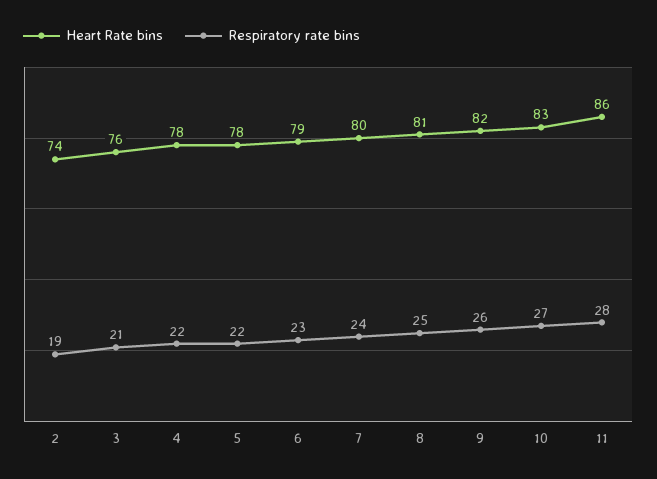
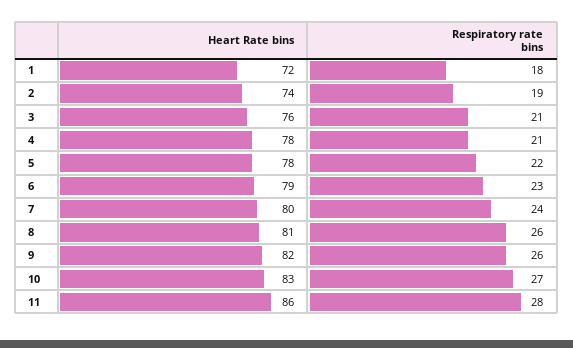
Respiratory rate bins, 4: 22 -> 21
Respiratory rate bins, 8: 25 -> 26
Heart Rate bins, 1: none -> 72
Respiratory rate bins, 1: none -> 18

